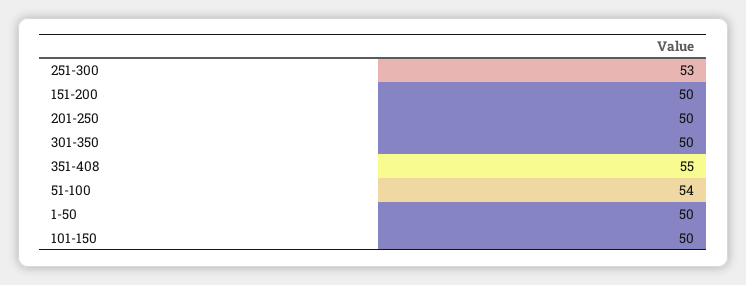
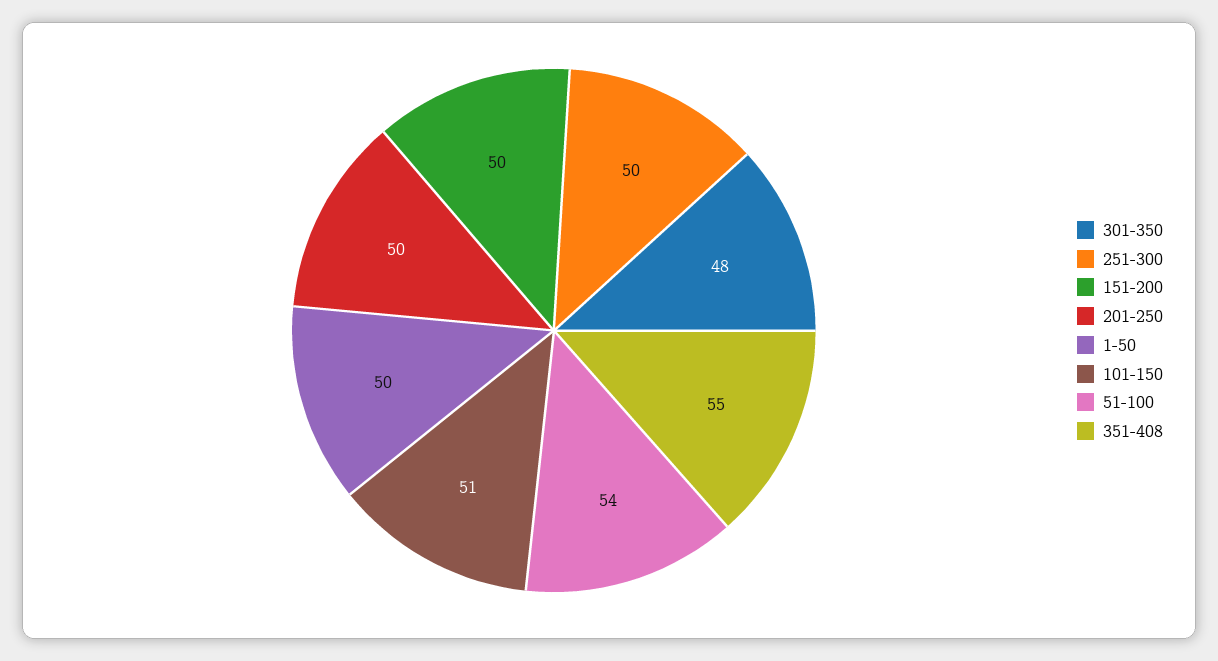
251-300: 53 -> 50
301-350: 50 -> 48
101-150: 50 -> 51

